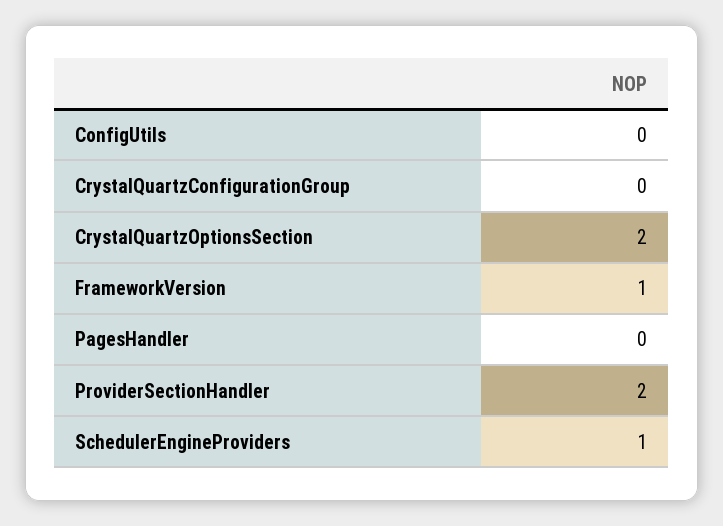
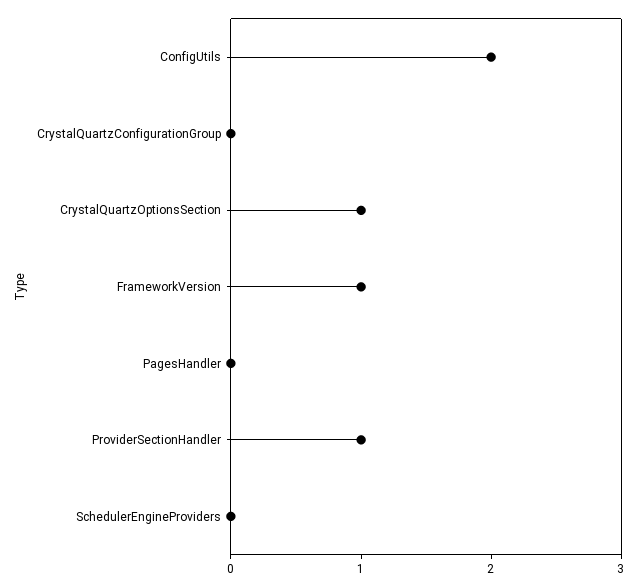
ConfigUtils: 0 -> 2
CrystalQuartzOptionsSection: 2 -> 1
ProviderSectionHandler: 2 -> 1
SchedulerEngineProviders: 1 -> 0

